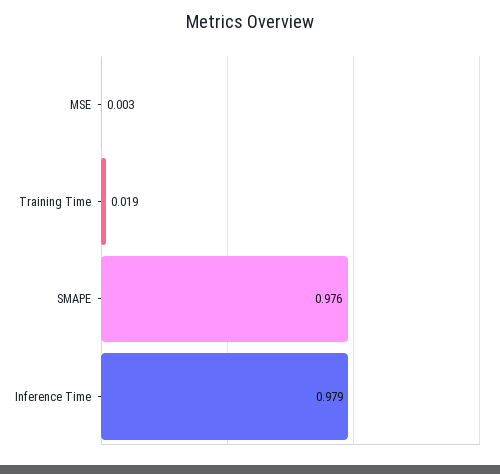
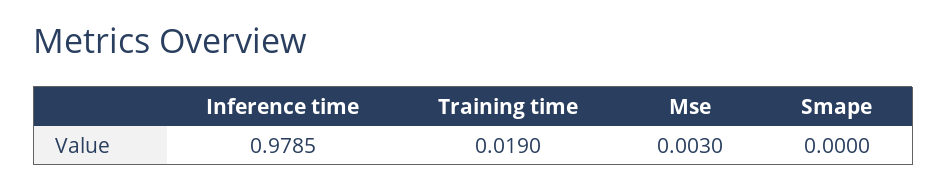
SMAPE: 0.976 -> 0

